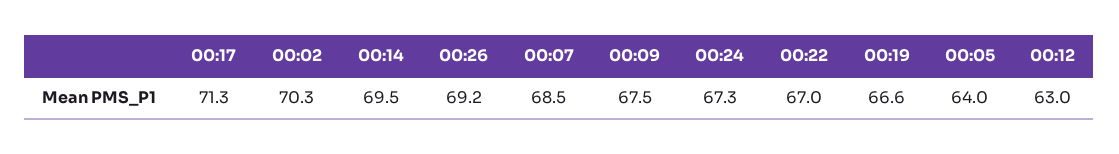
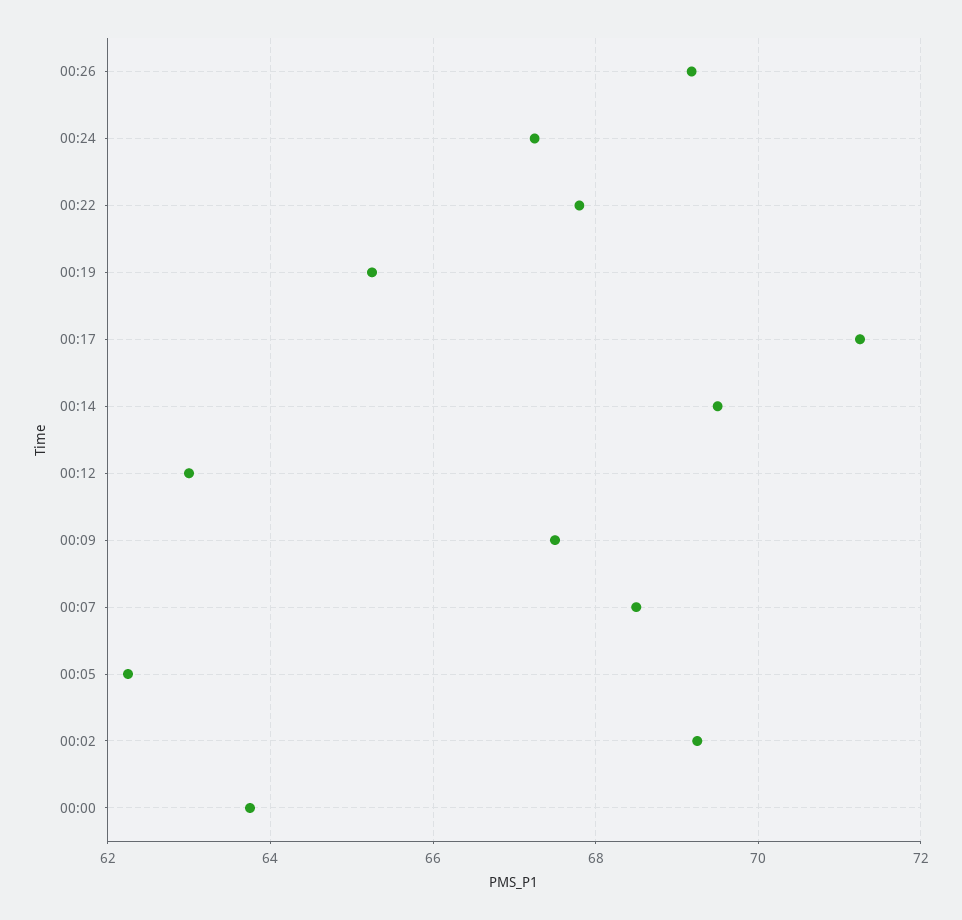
00:02: 70.3 -> 69.2
00:22: 67 -> 67.8
00:19: 66.6 -> 65.2
00:05: 64 -> 62.2
00:00: none -> 63.8

